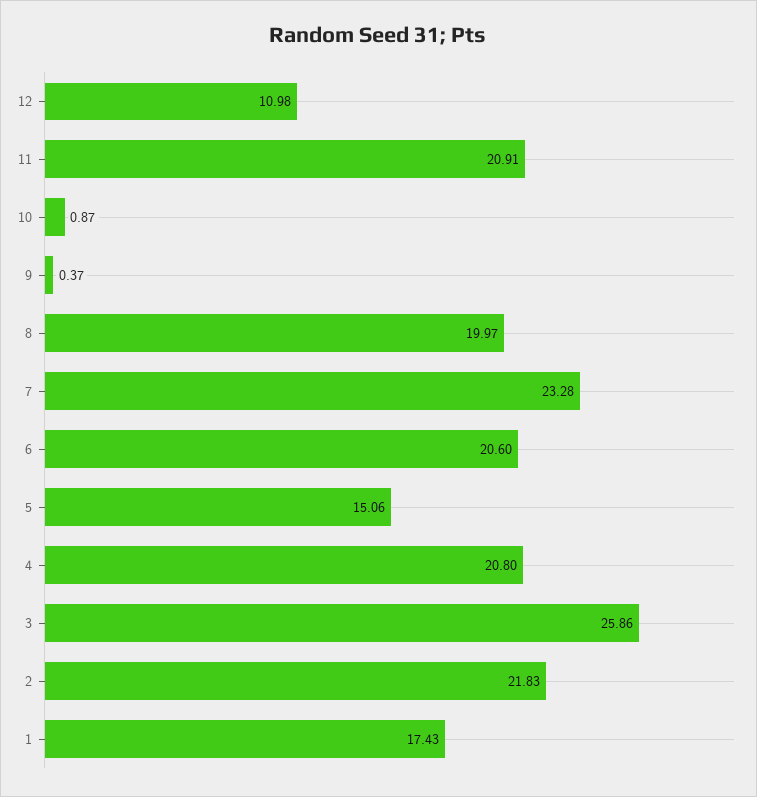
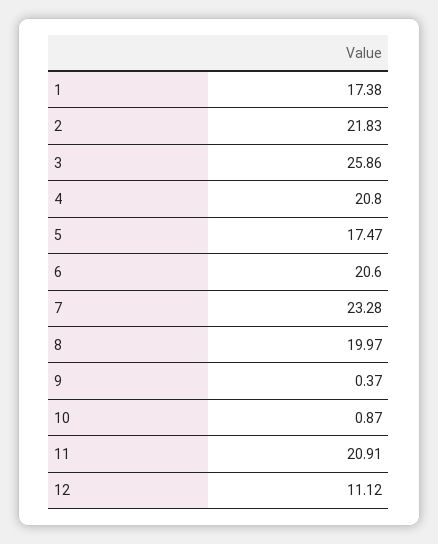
12: 10.98 -> 11.12
5: 15.06 -> 17.47
1: 17.43 -> 17.38

